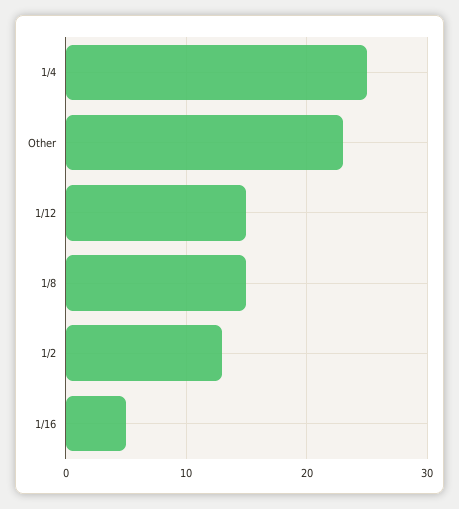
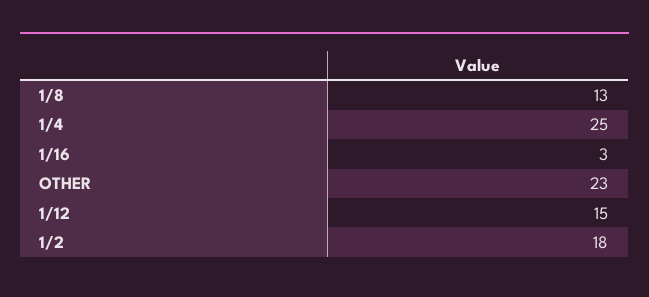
1/8: 15 -> 13
1/2: 13 -> 18
1/16: 5 -> 3

